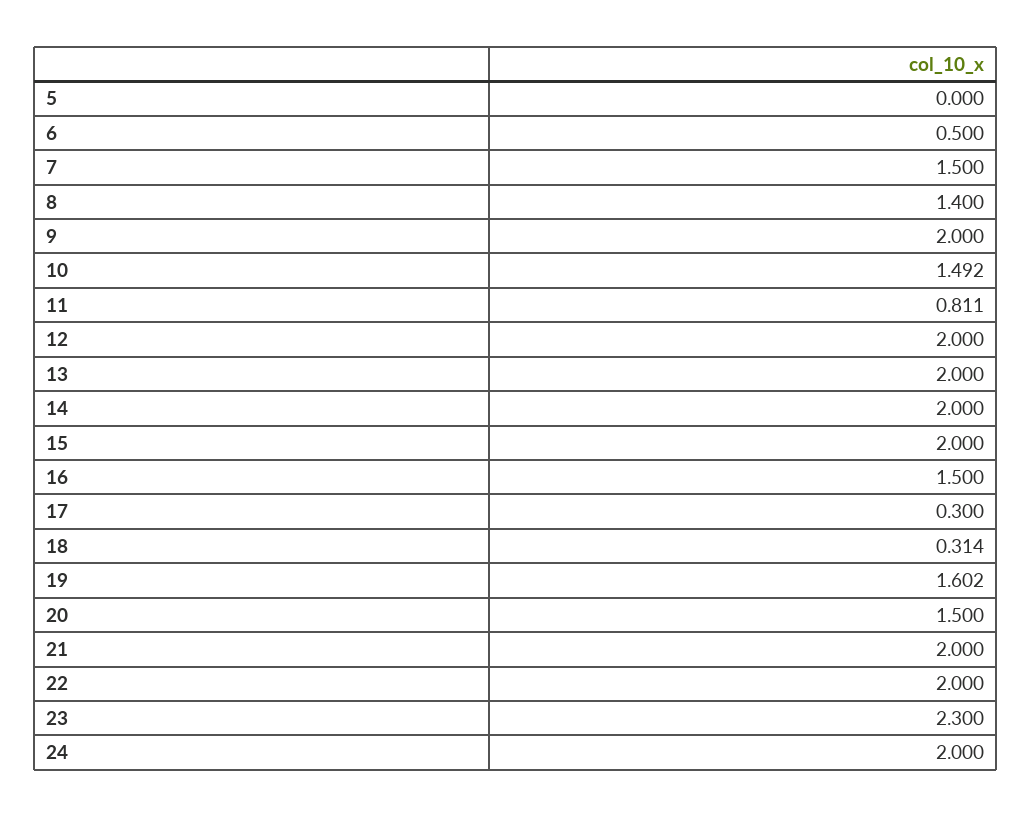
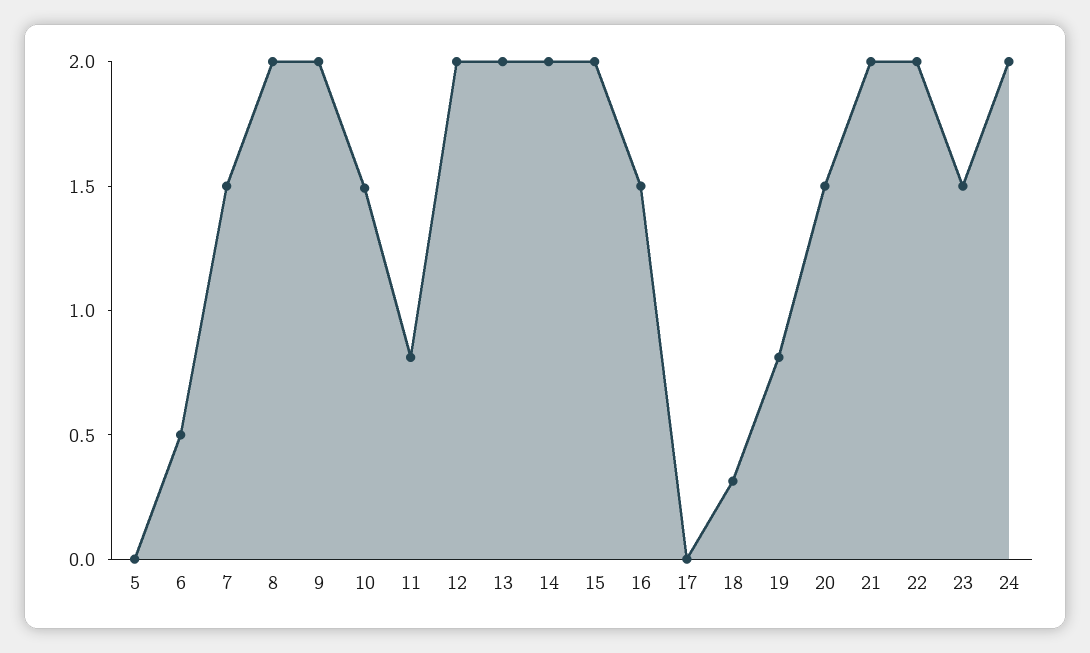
8: 1.4 -> 2
17: 0.3 -> 0
19: 1.602 -> 0.8
23: 2.3 -> 1.5

